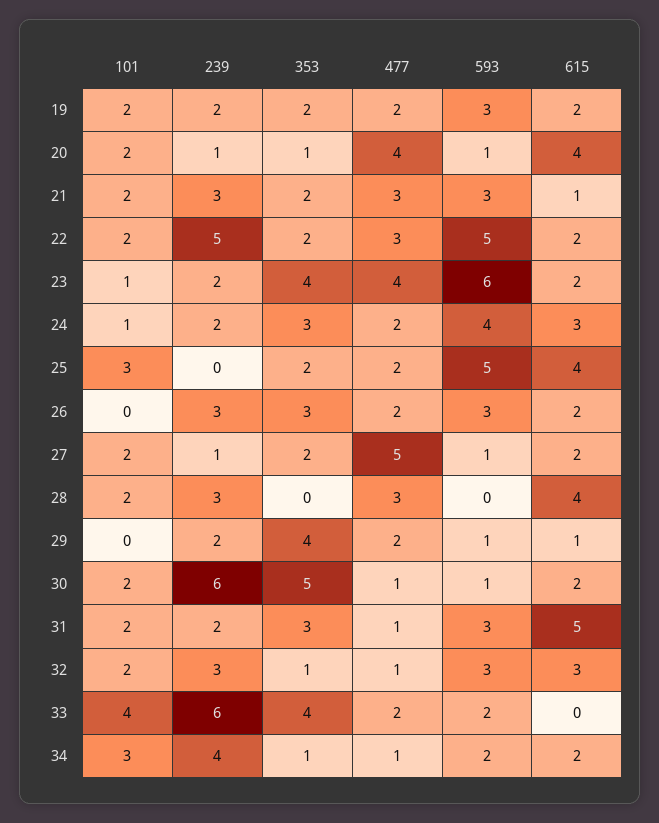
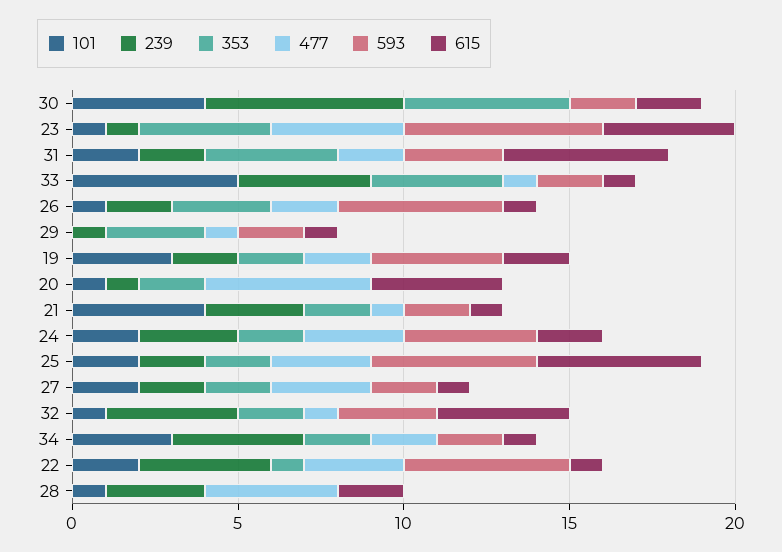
101, 19: 2 -> 3
593, 19: 3 -> 4
101, 20: 2 -> 1
353, 20: 1 -> 2
477, 20: 4 -> 5
593, 20: 1 -> 0
101, 21: 2 -> 4
477, 21: 3 -> 1
593, 21: 3 -> 2
239, 22: 5 -> 4
353, 22: 2 -> 1
615, 22: 2 -> 1
239, 23: 2 -> 1
615, 23: 2 -> 4
101, 24: 1 -> 2
239, 24: 2 -> 3
353, 24: 3 -> 2
477, 24: 2 -> 3
615, 24: 3 -> 2
101, 25: 3 -> 2
239, 25: 0 -> 2
477, 25: 2 -> 3
615, 25: 4 -> 5
101, 26: 0 -> 1
239, 26: 3 -> 2
593, 26: 3 -> 5
615, 26: 2 -> 1
239, 27: 1 -> 2
477, 27: 5 -> 3
593, 27: 1 -> 2
615, 27: 2 -> 1
101, 28: 2 -> 1
477, 28: 3 -> 4
615, 28: 4 -> 2
239, 29: 2 -> 1
353, 29: 4 -> 3
477, 29: 2 -> 1
593, 29: 1 -> 2
101, 30: 2 -> 4
477, 30: 1 -> 0
593, 30: 1 -> 2
353, 31: 3 -> 4
477, 31: 1 -> 2
101, 32: 2 -> 1
239, 32: 3 -> 4
353, 32: 1 -> 2
615, 32: 3 -> 4
101, 33: 4 -> 5
239, 33: 6 -> 4
477, 33: 2 -> 1
615, 33: 0 -> 1
353, 34: 1 -> 2
477, 34: 1 -> 2
615, 34: 2 -> 1

